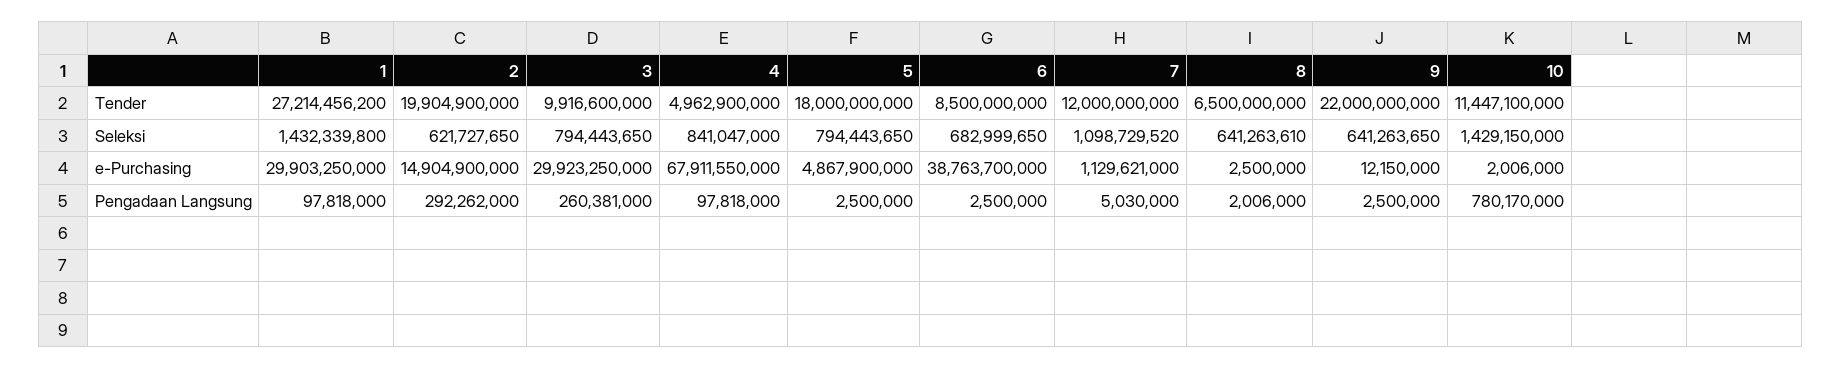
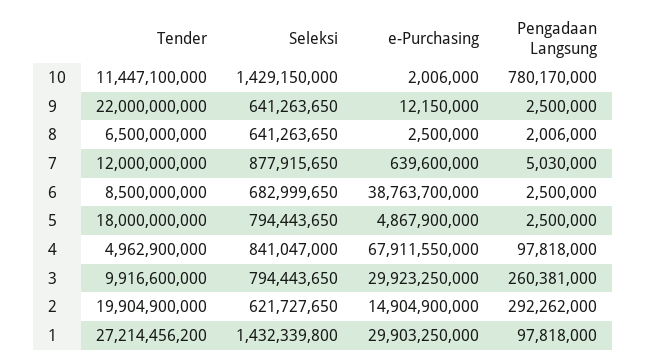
7, Seleksi: 1098729520 -> 877915650
8, Seleksi: 641263610 -> 641263650
7, e-Purchasing: 1129621000 -> 639600000

